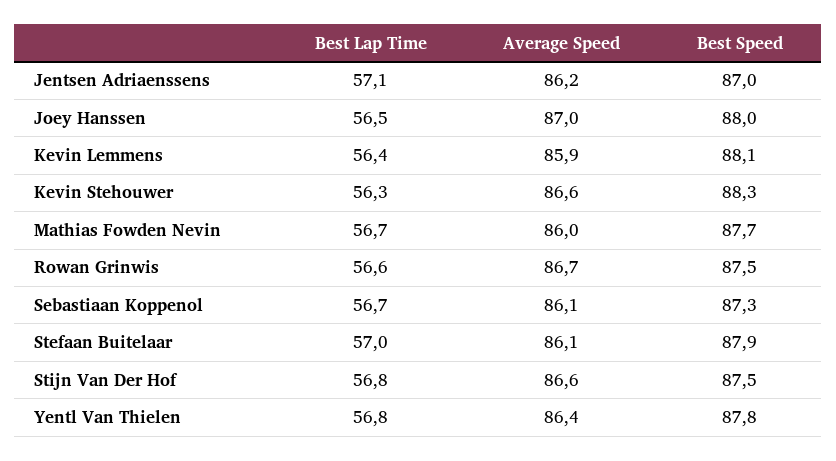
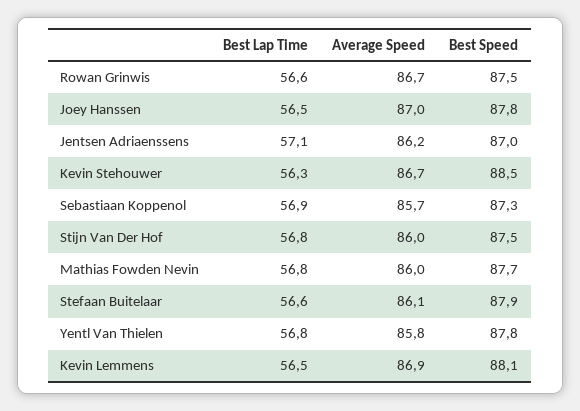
Best Speed, Joey Hanssen: 88 -> 87.8
Best Lap Time, Kevin Lemmens: 56.4 -> 56.5
Average Speed, Kevin Lemmens: 85.9 -> 86.9
Average Speed, Kevin Stehouwer: 86.6 -> 86.7
Best Speed, Kevin Stehouwer: 88.3 -> 88.5
Best Lap Time, Mathias Fowden Nevin: 56.7 -> 56.8
Best Lap Time, Sebastiaan Koppenol: 56.7 -> 56.9
Average Speed, Sebastiaan Koppenol: 86.1 -> 85.7
Best Lap Time, Stefaan Buitelaar: 57 -> 56.6
Average Speed, Stijn Van Der Hof: 86.6 -> 86
Average Speed, Yentl Van Thielen: 86.4 -> 85.8

